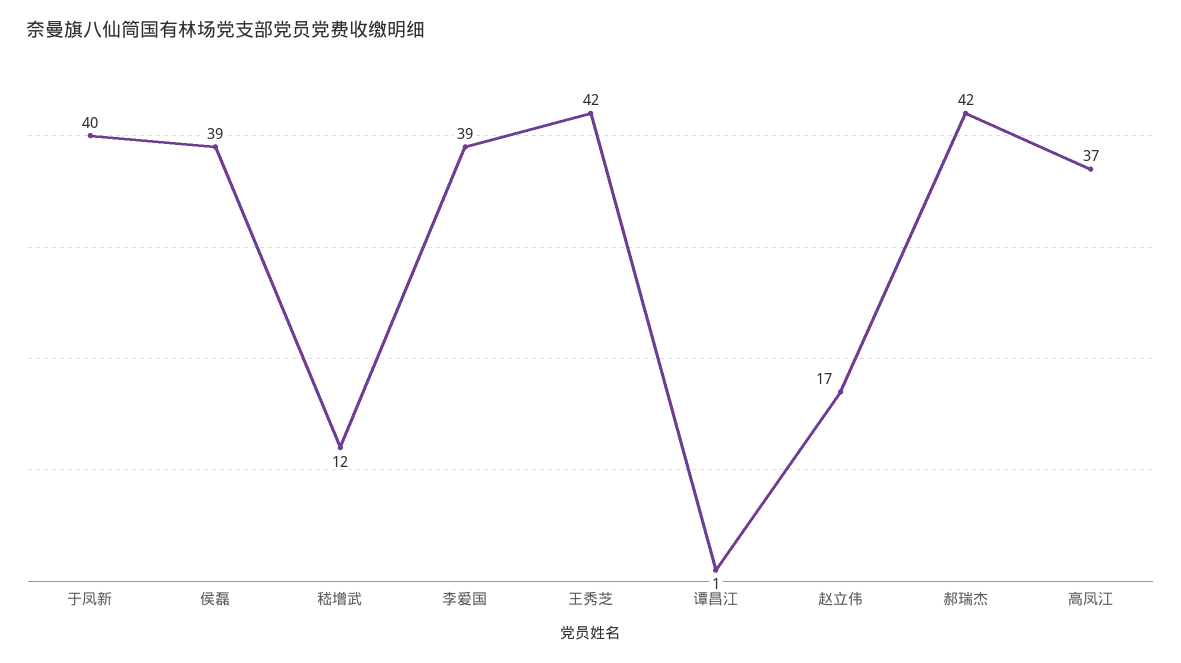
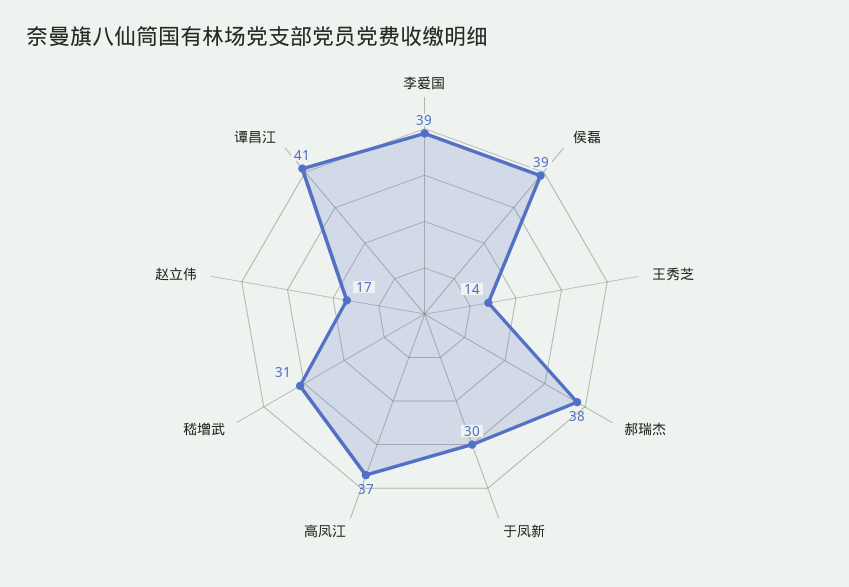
于凤新: 40 -> 30
嵇增武: 12 -> 31
王秀芝: 42 -> 14
谭昌江: 1 -> 41
郝瑞杰: 42 -> 38

